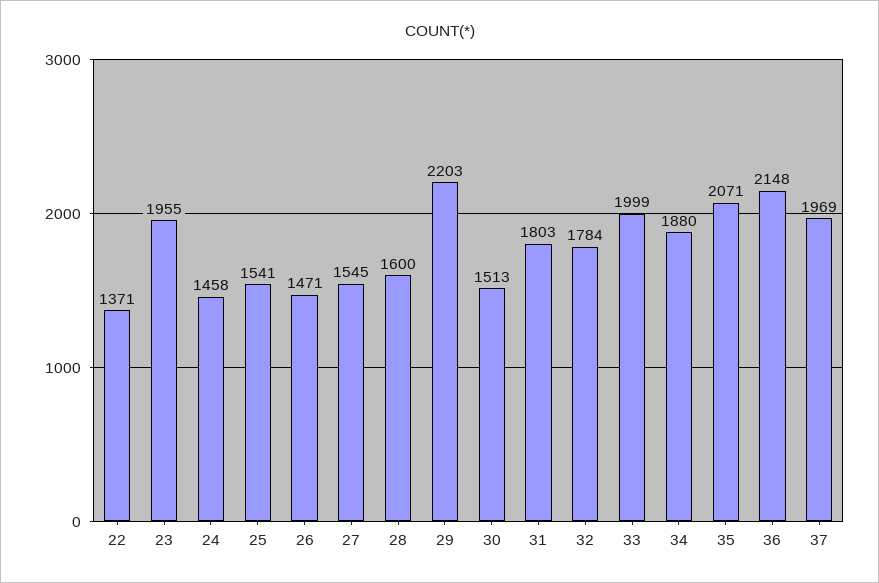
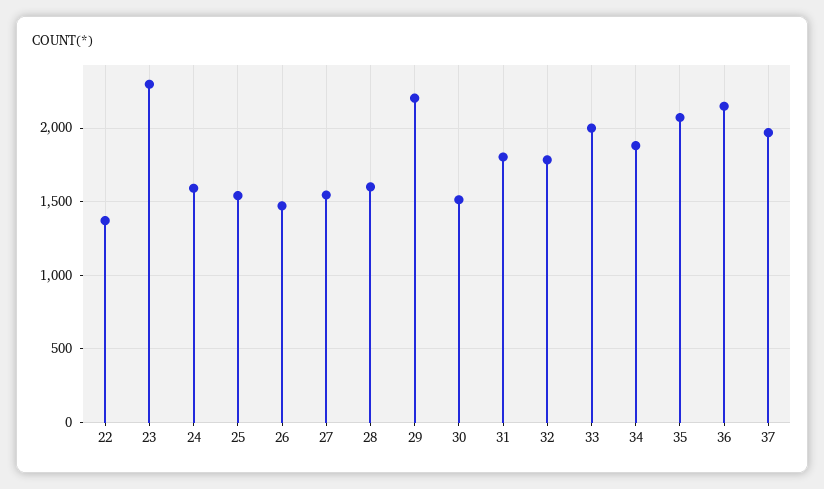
23: 1955 -> 2300
24: 1458 -> 1600

